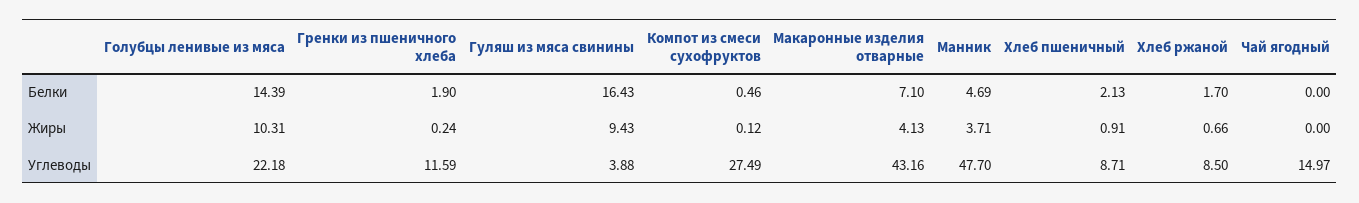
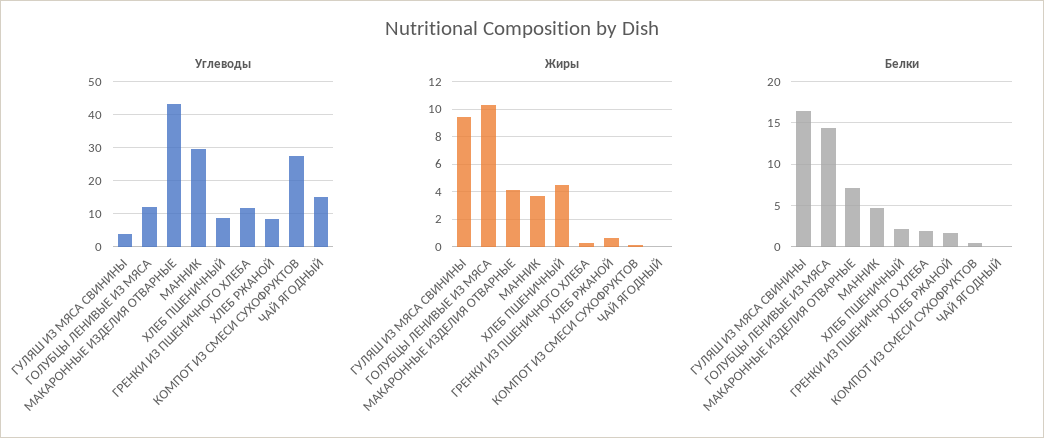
Жиры, Хлеб пшеничный: 0.91 -> 4.5
Углеводы, Голубцы ленивые из мяса: 22.18 -> 12
Углеводы, Манник: 47.7 -> 30

